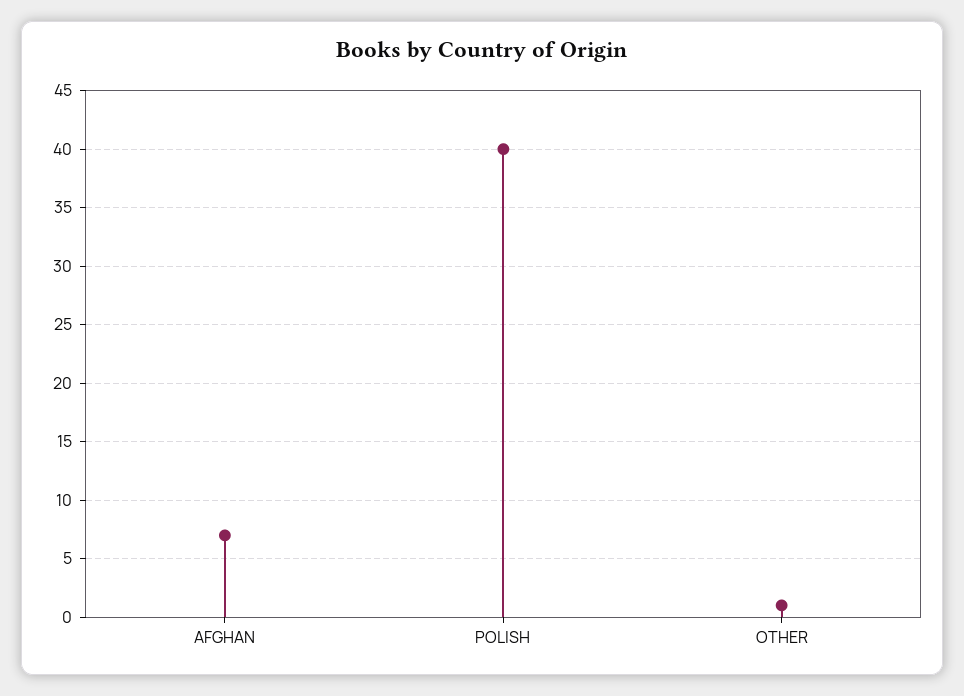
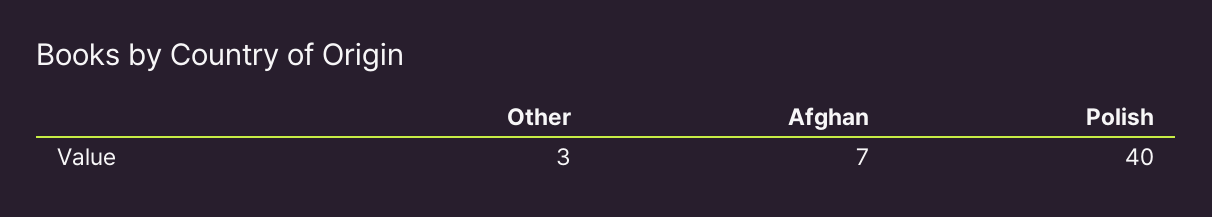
OTHER: 1 -> 3

